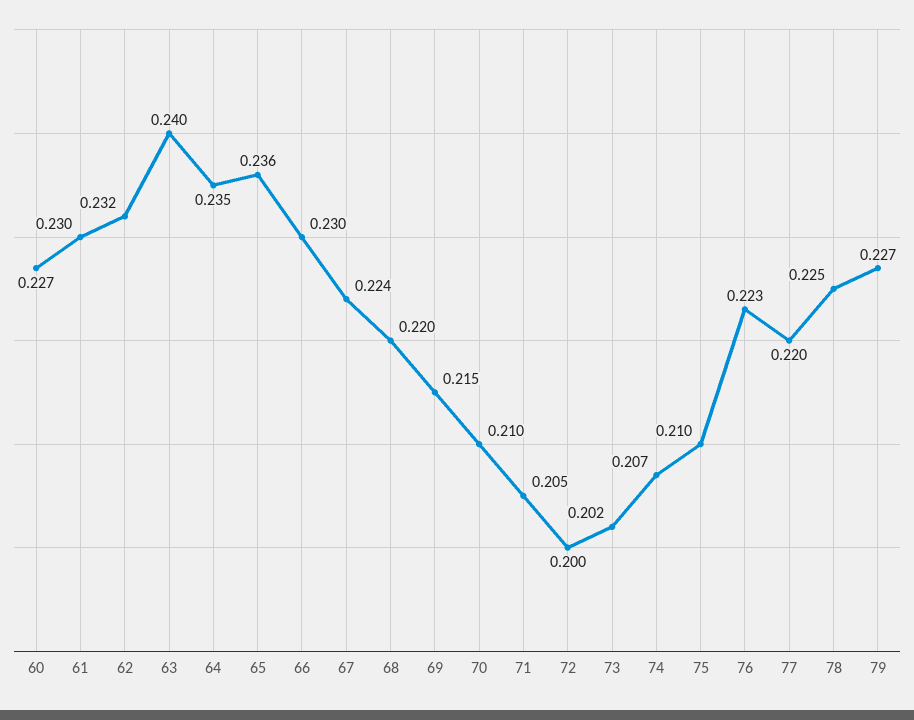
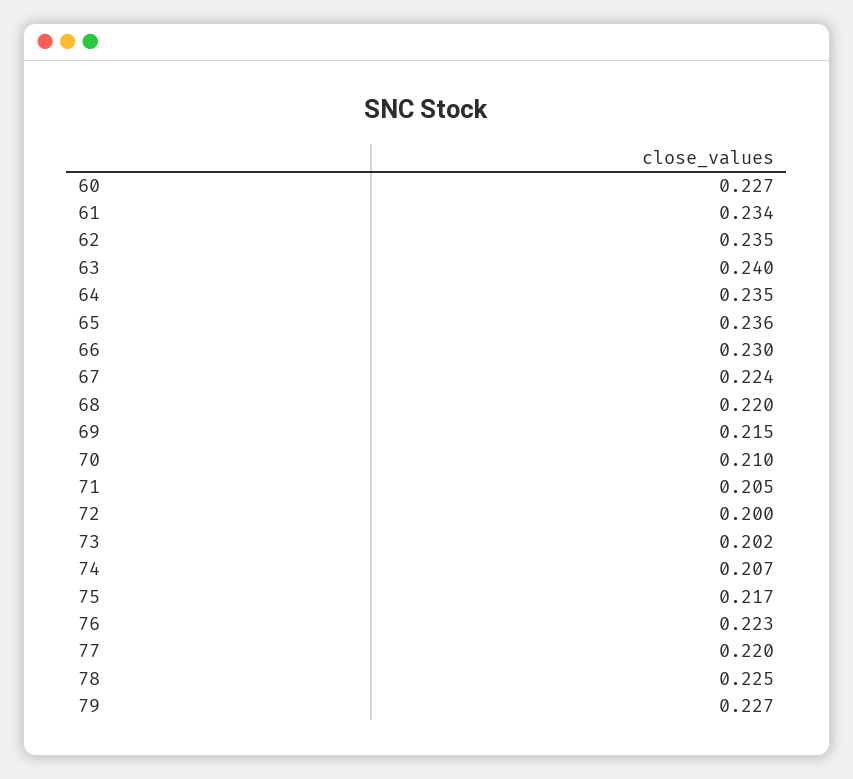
61: 0.23 -> 0.234
62: 0.232 -> 0.235
75: 0.21 -> 0.217

